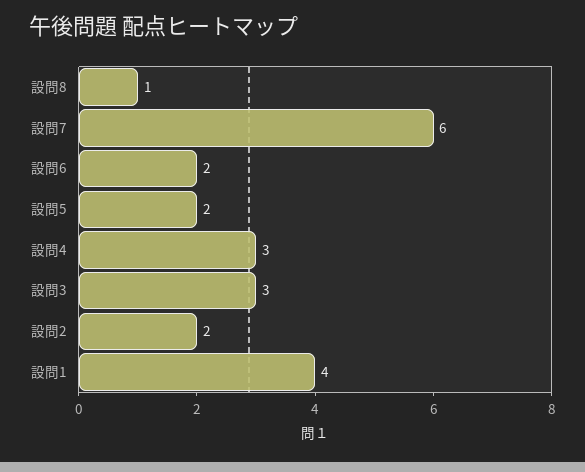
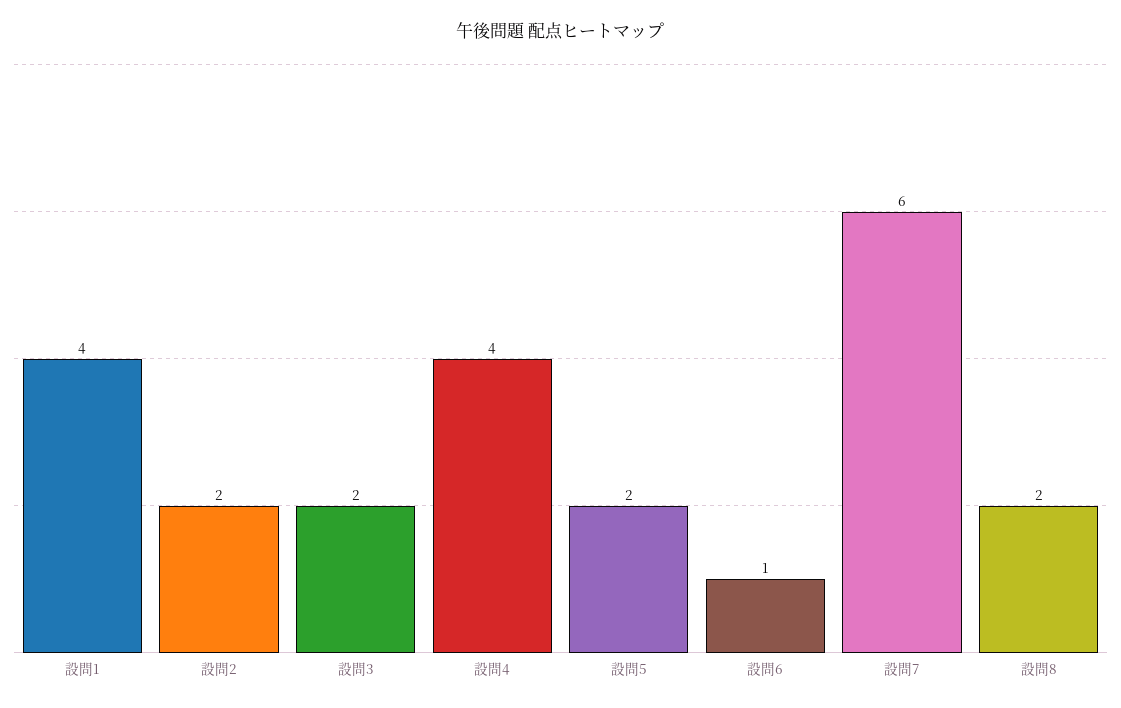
設問8: 1 -> 2
設問6: 2 -> 1
設問4: 3 -> 4
設問3: 3 -> 2

